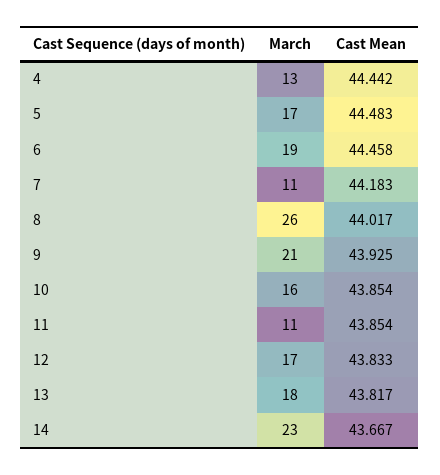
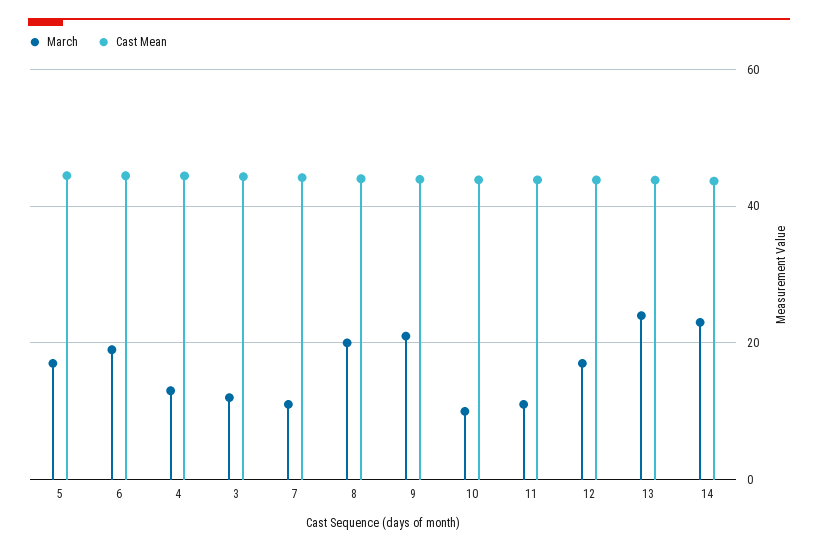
March, 8: 26 -> 20
March, 10: 16 -> 10
March, 13: 18 -> 24
March, 3: none -> 12
Cast Mean, 3: none -> 44

